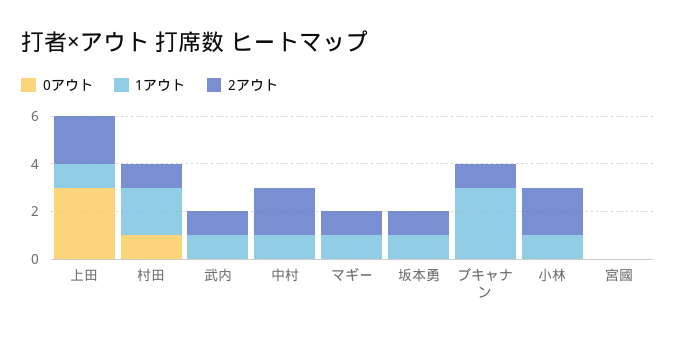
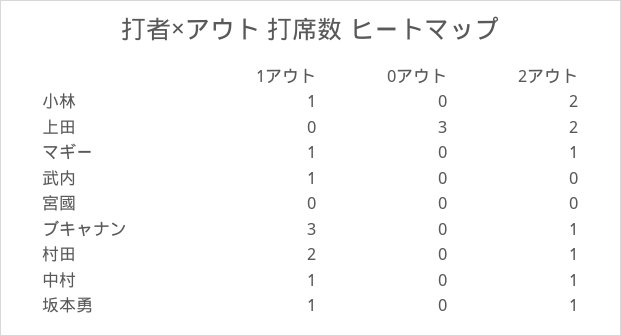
1アウト, 上田: 1 -> 0
0アウト, 村田: 1 -> 0
2アウト, 武内: 1 -> 0
2アウト, 中村: 2 -> 1

